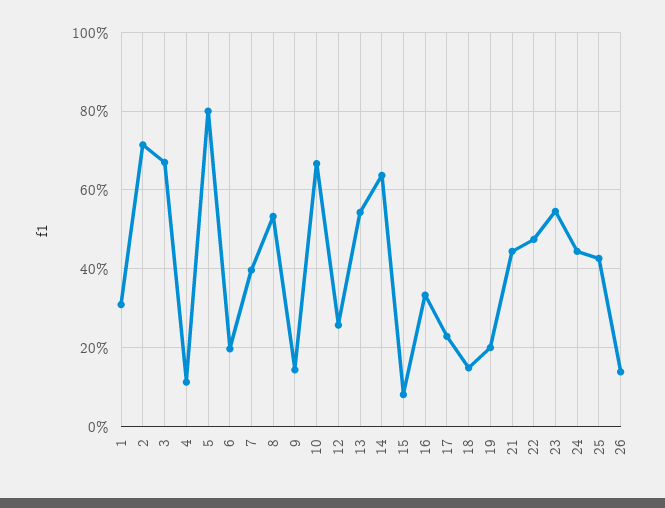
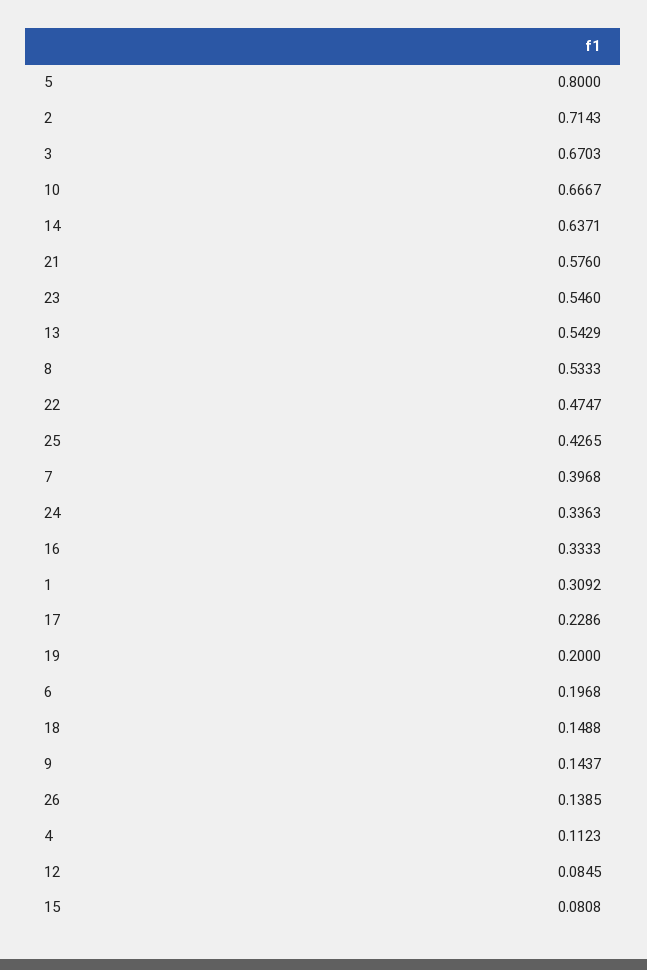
12: 0.26 -> 0.0845
21: 0.44 -> 0.576
24: 0.44 -> 0.3363

